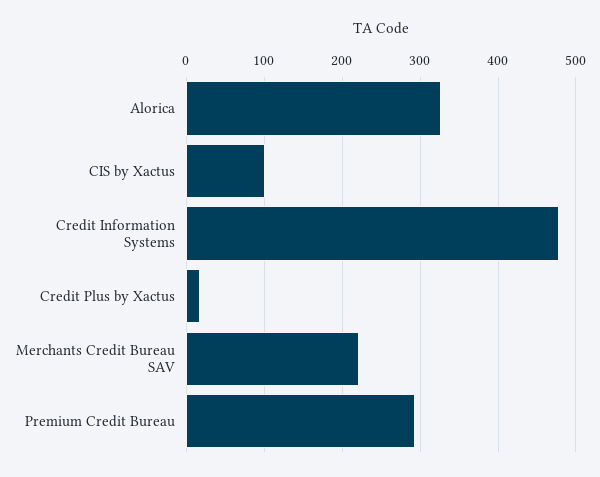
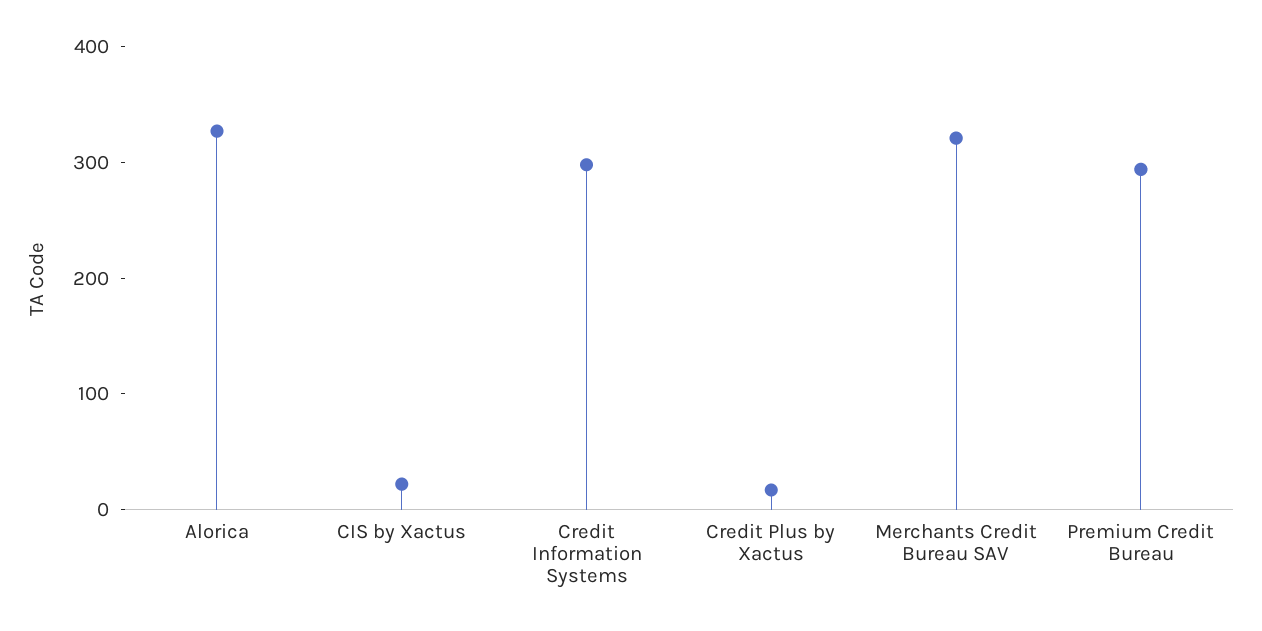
CIS by Xactus: 100 -> 20
Credit Information Systems: 480 -> 300
Merchants Credit Bureau SAV: 220 -> 320

